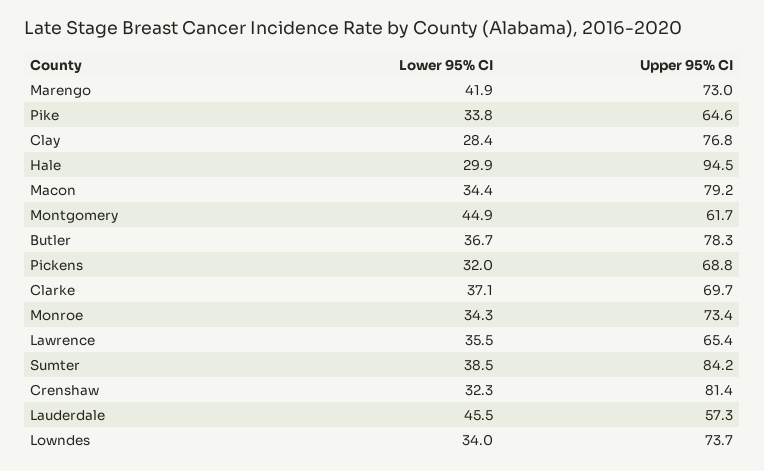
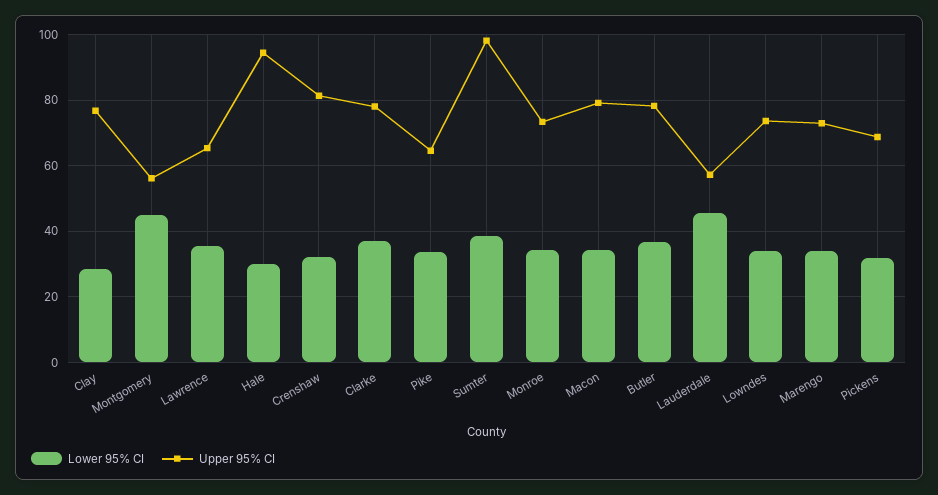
Lower 95% CI, Marengo: 41.9 -> 34
Upper 95% CI, Montgomery: 61.7 -> 56
Upper 95% CI, Clarke: 69.7 -> 78
Upper 95% CI, Sumter: 84.2 -> 98

